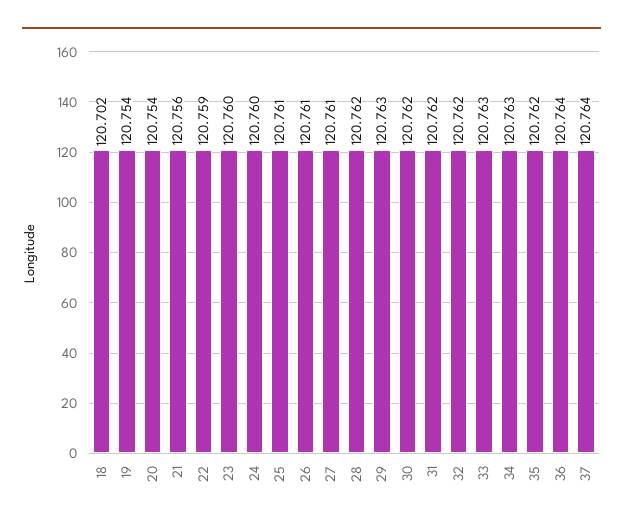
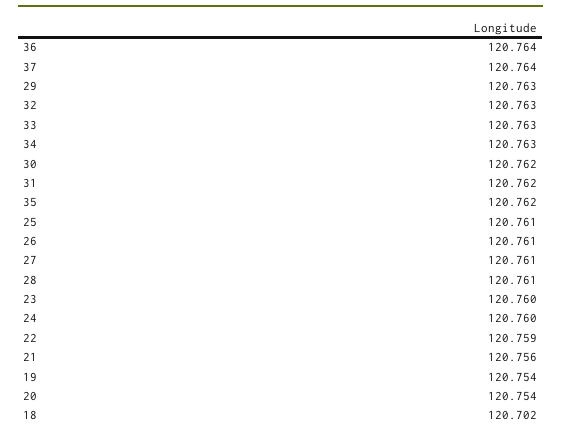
28: 120.762 -> 120.761
32: 120.762 -> 120.763

